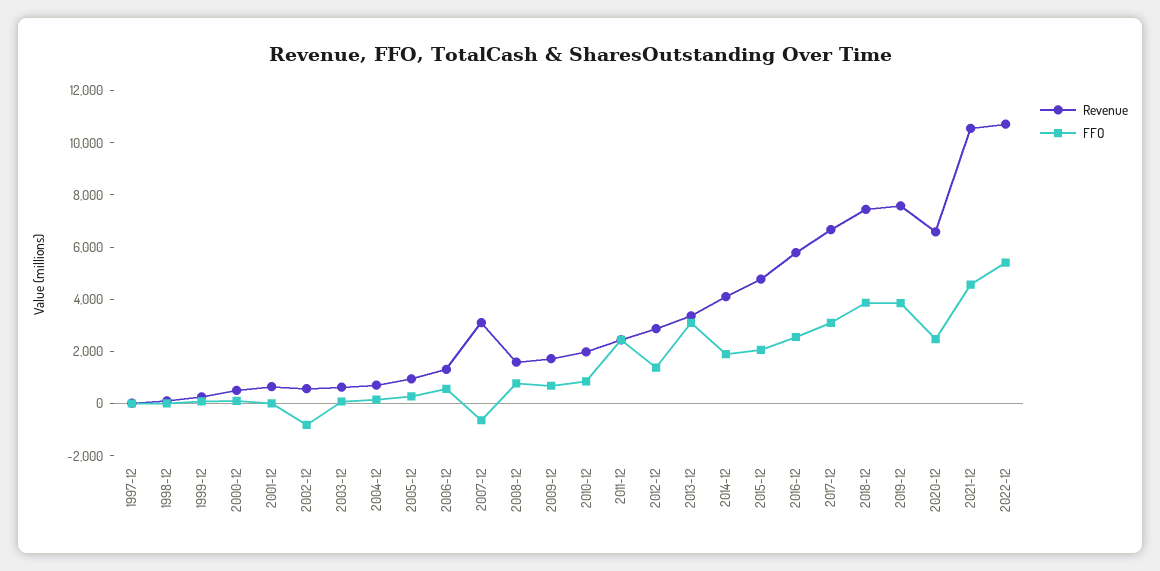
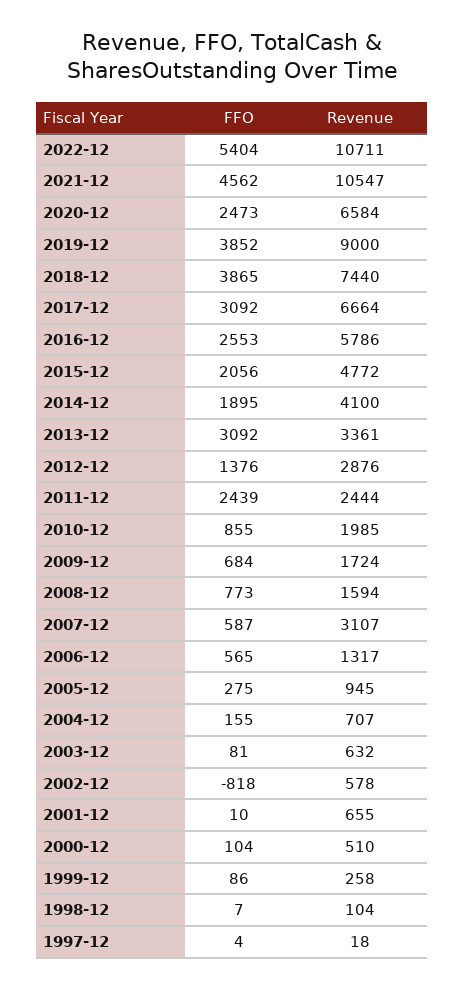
FFO, 2007-12: -500 -> 587
Revenue, 2019-12: 7500 -> 9000

